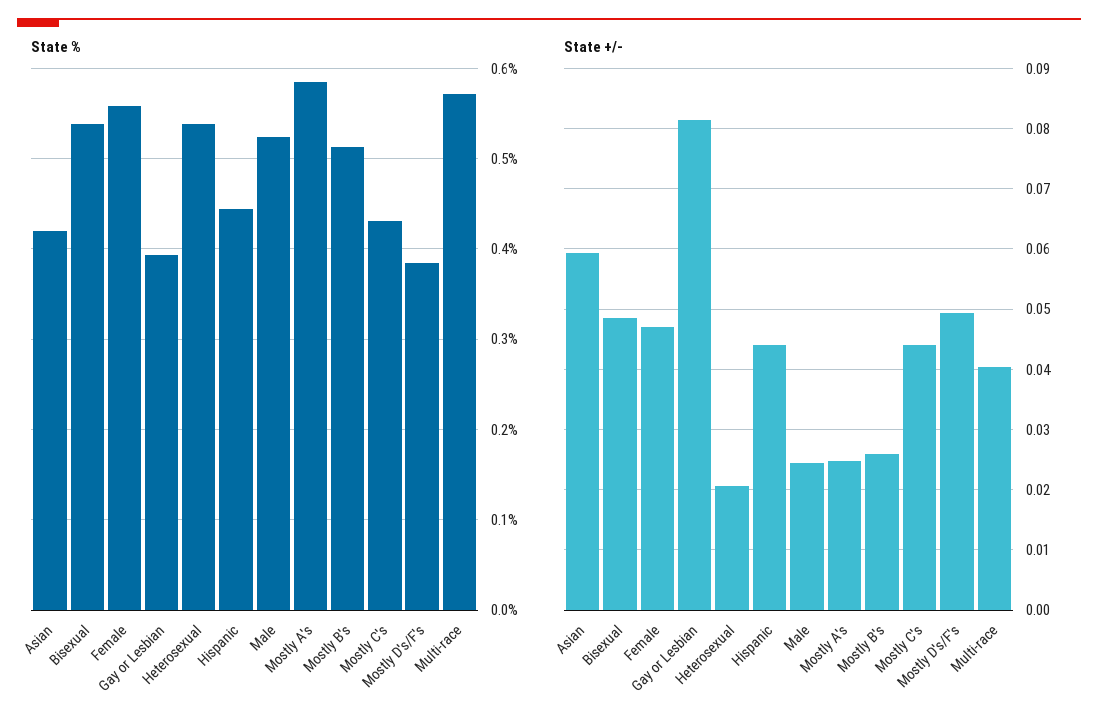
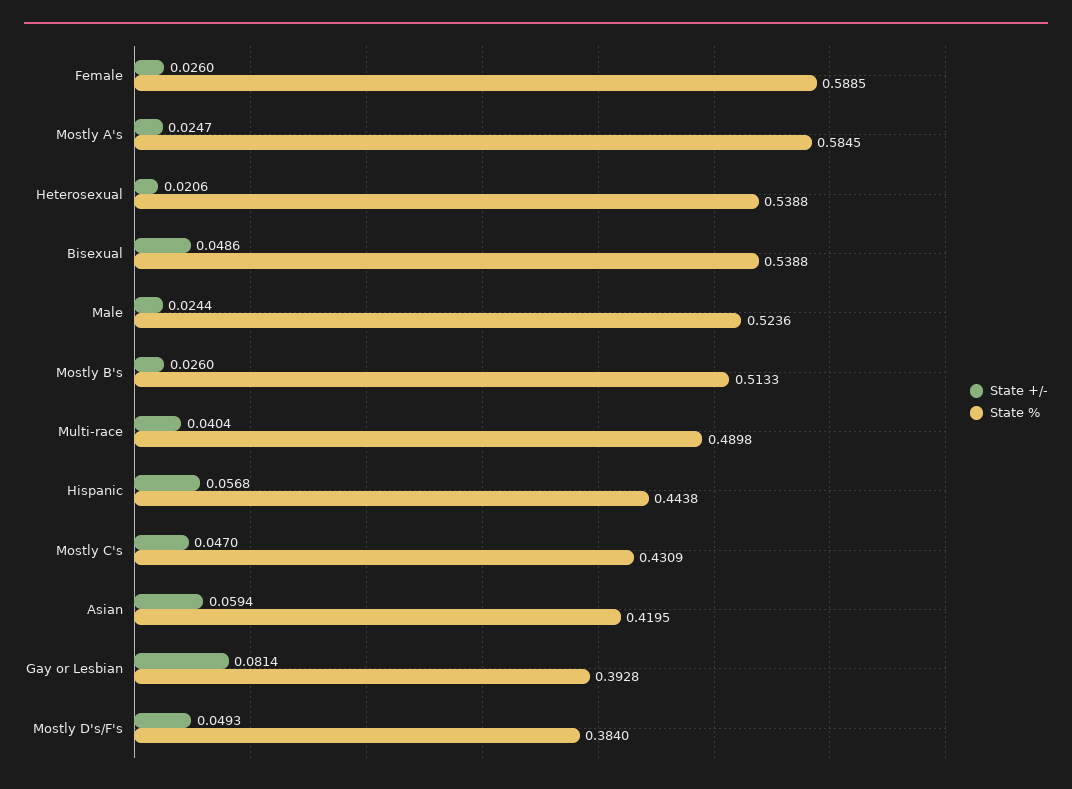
State %, Female: 0.56 -> 0.5885
State %, Multi-race: 0.57 -> 0.4898
State +/-, Female: 0.047 -> 0.026
State +/-, Hispanic: 0.044 -> 0.0568
State +/-, Mostly C's: 0.044 -> 0.047

